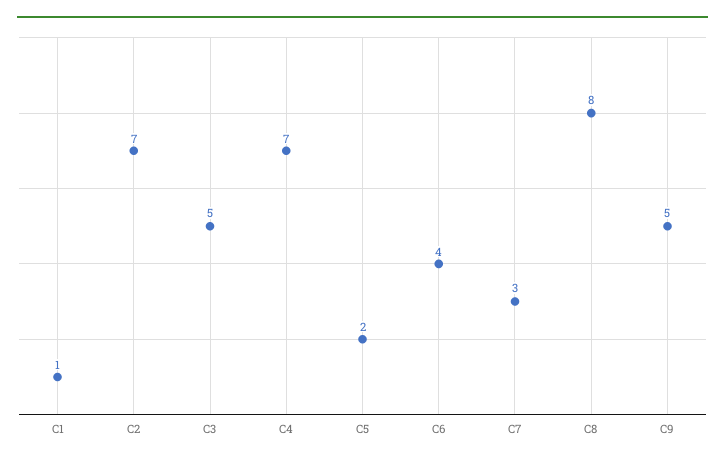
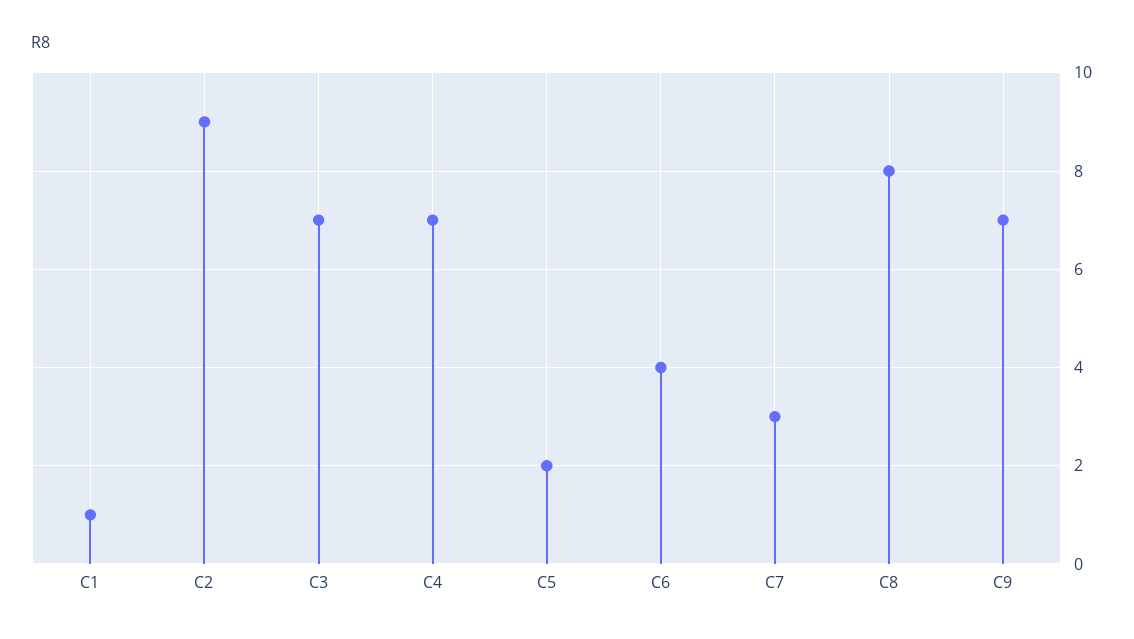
C2: 7 -> 9
C3: 5 -> 7
C9: 5 -> 7

